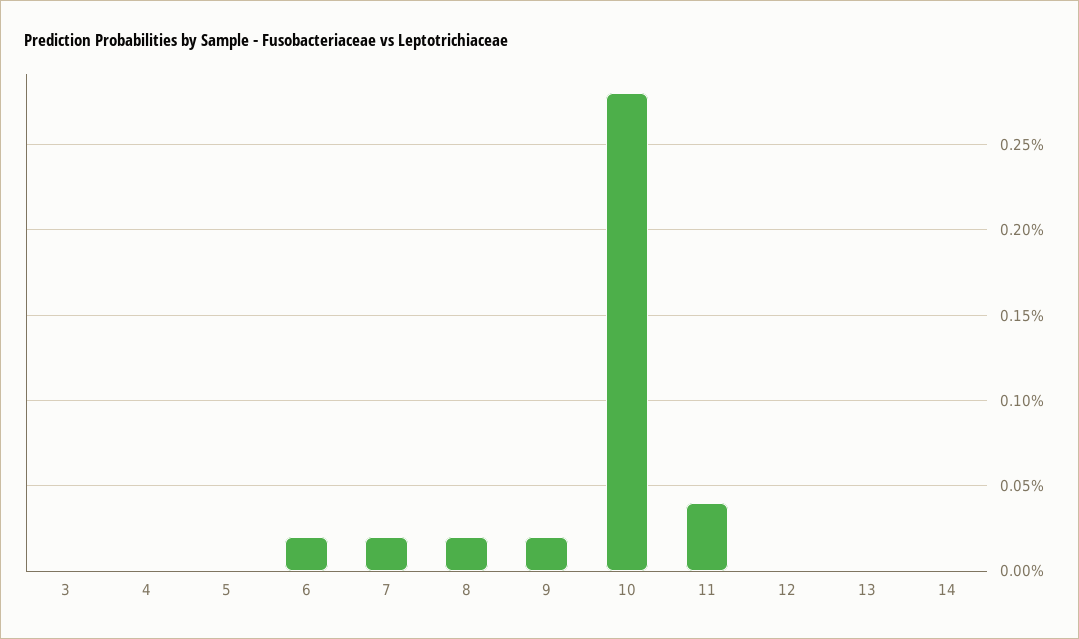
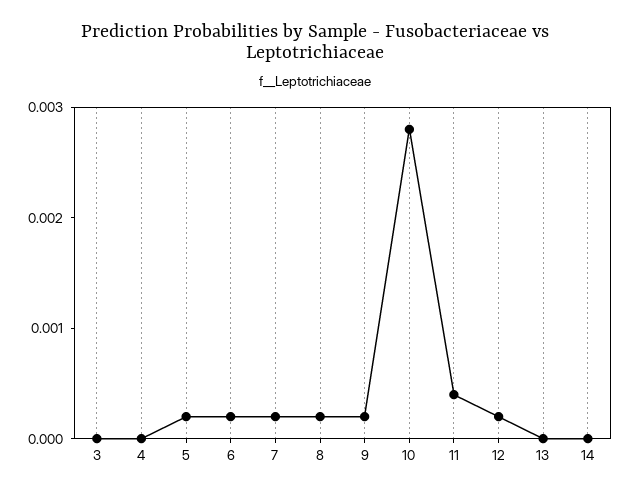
5: 0 -> 0.0002
12: 0 -> 0.0002

